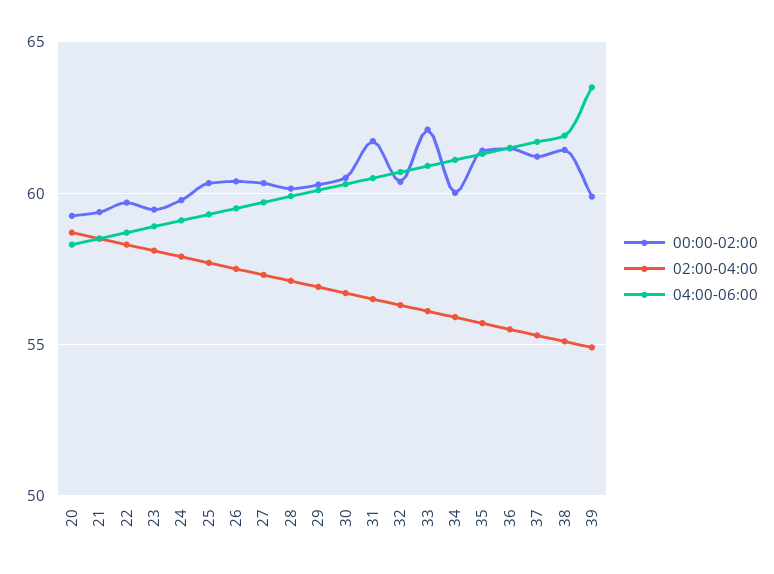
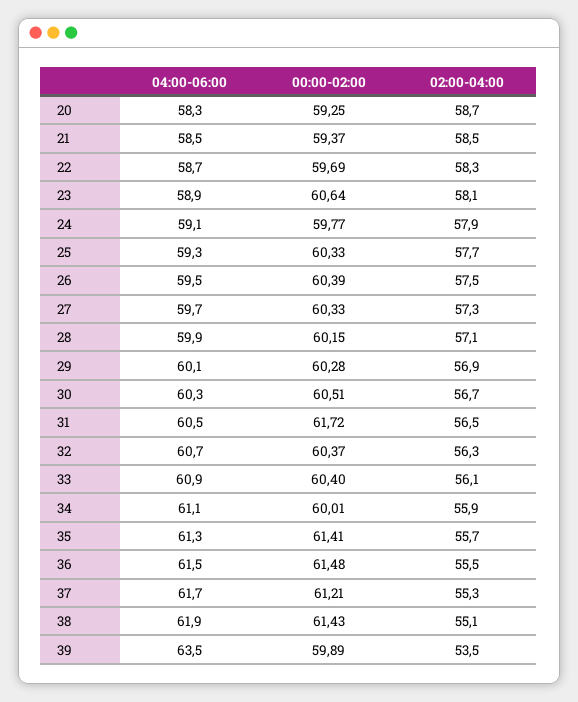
00:00-02:00, 23: 59.5 -> 60.64
00:00-02:00, 33: 62 -> 60.4
02:00-04:00, 39: 55 -> 53.5

